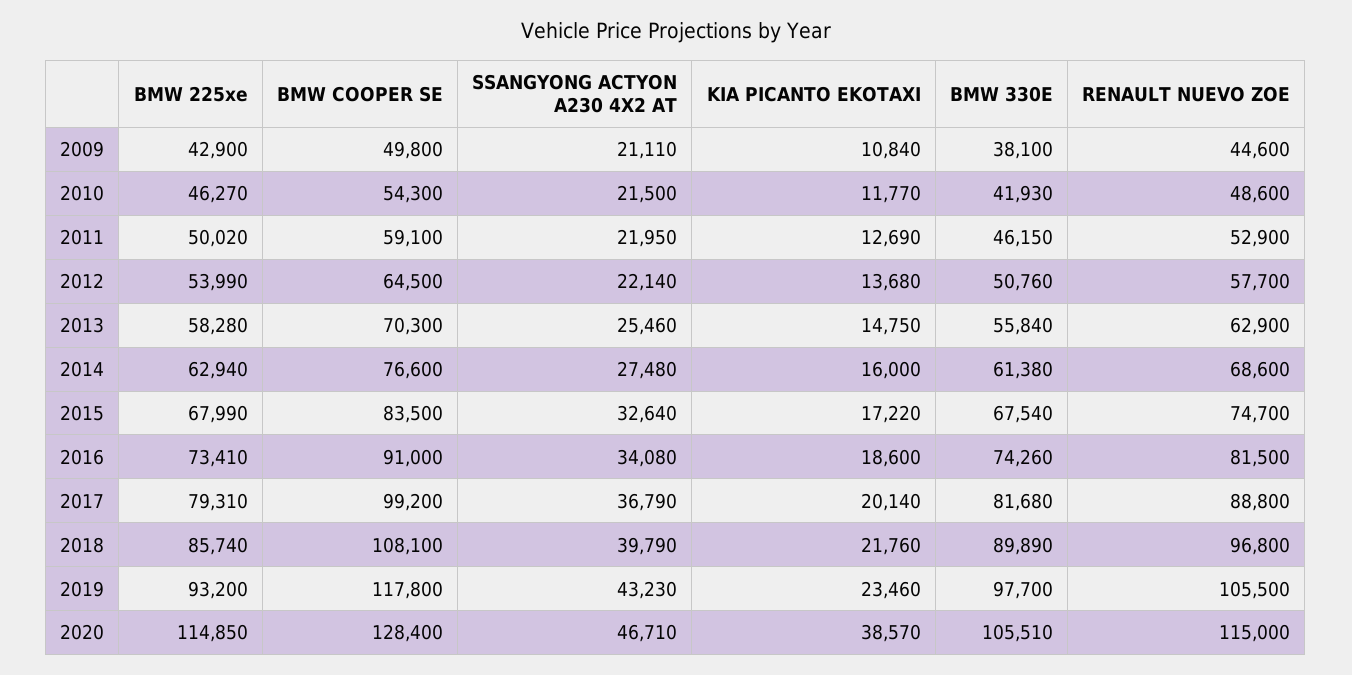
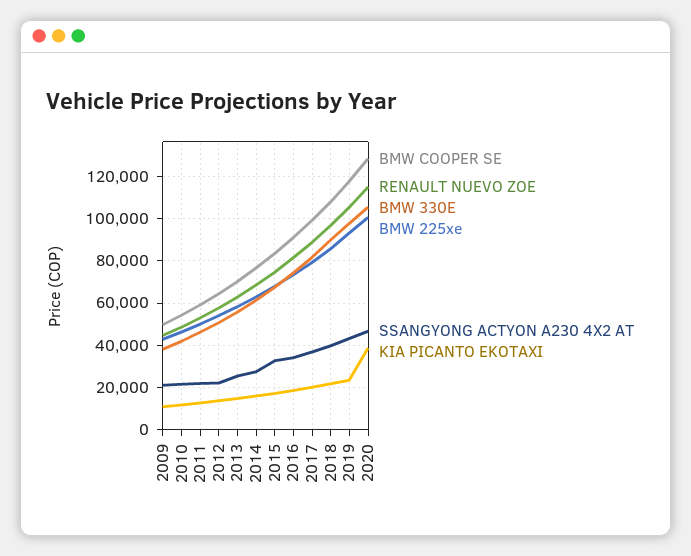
BMW 225xe, 2020: 114850 -> 100000

